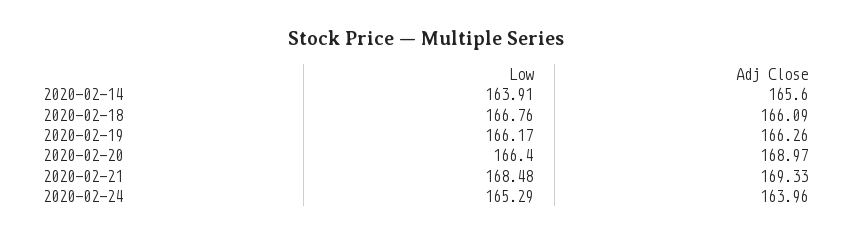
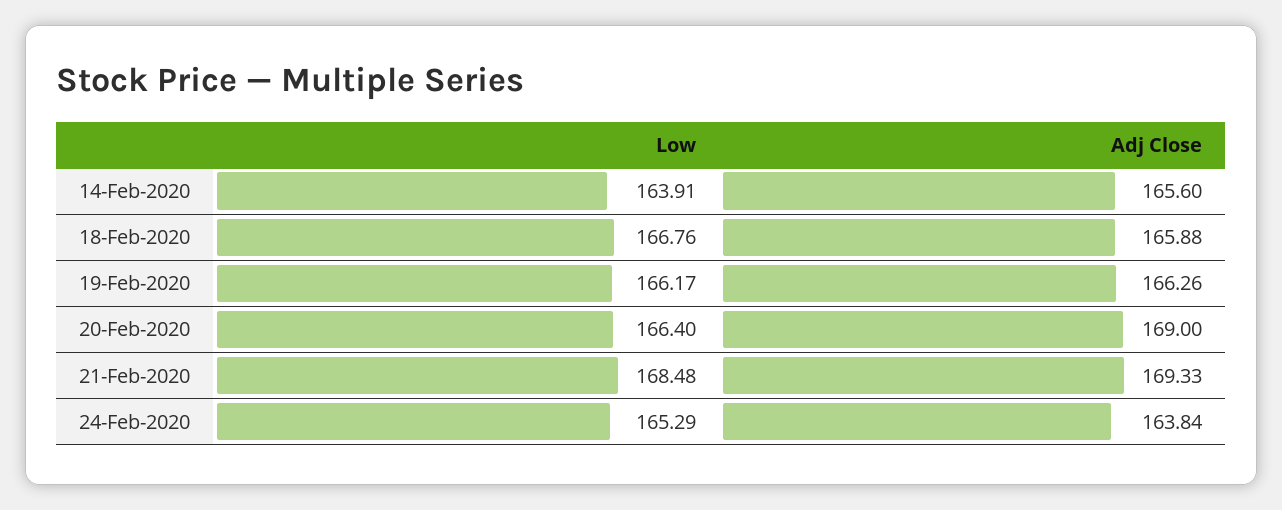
Adj Close, 2020-02-18: 166.09 -> 165.88
Adj Close, 2020-02-20: 168.97 -> 169
Adj Close, 2020-02-24: 163.96 -> 163.84

